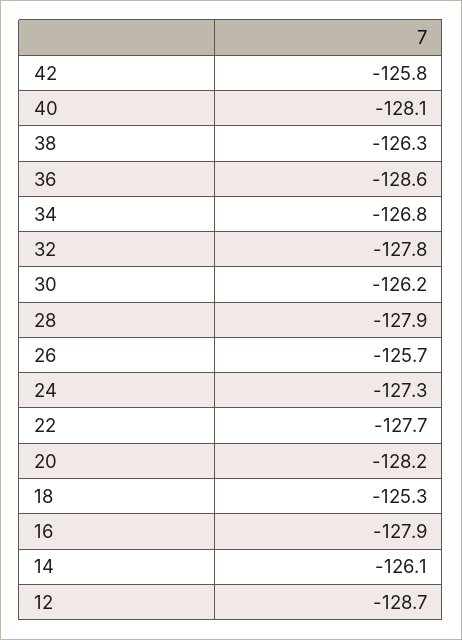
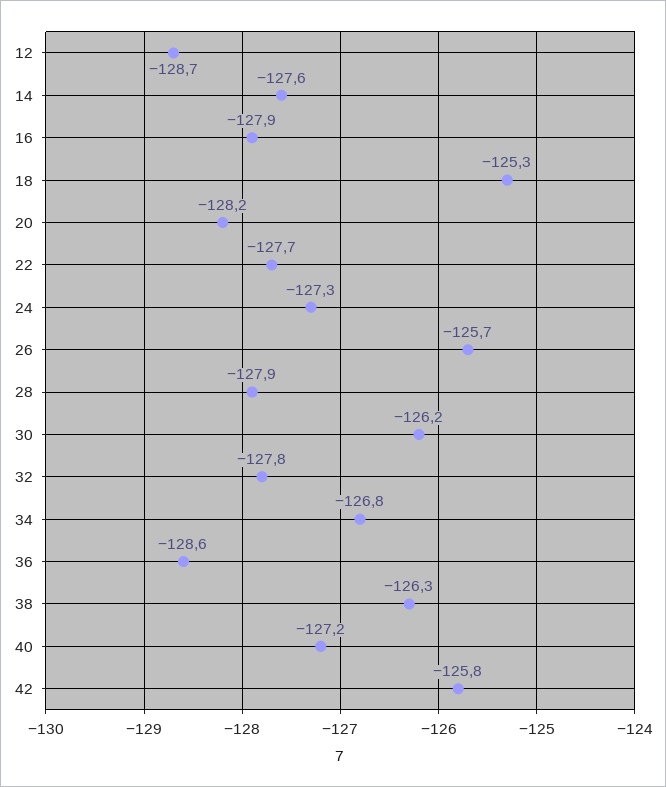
40: -128.1 -> -127.2
14: -126.1 -> -127.6

